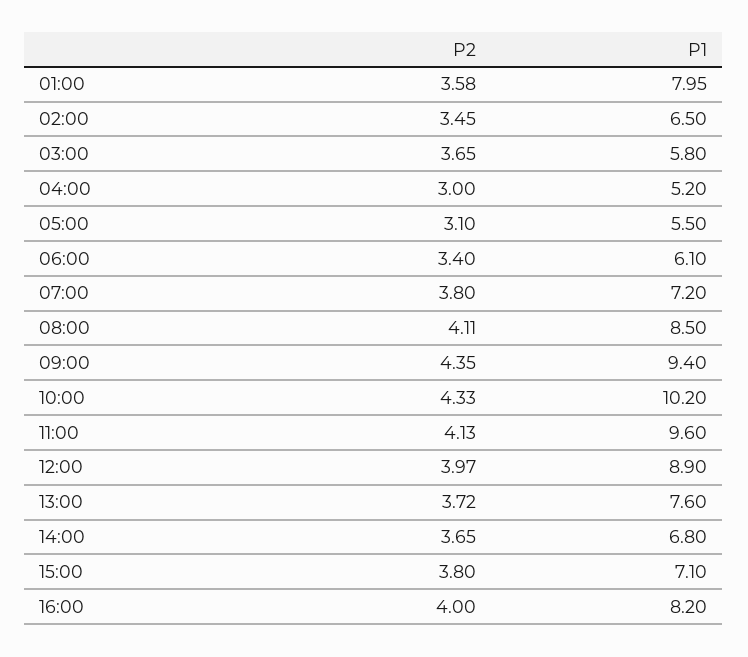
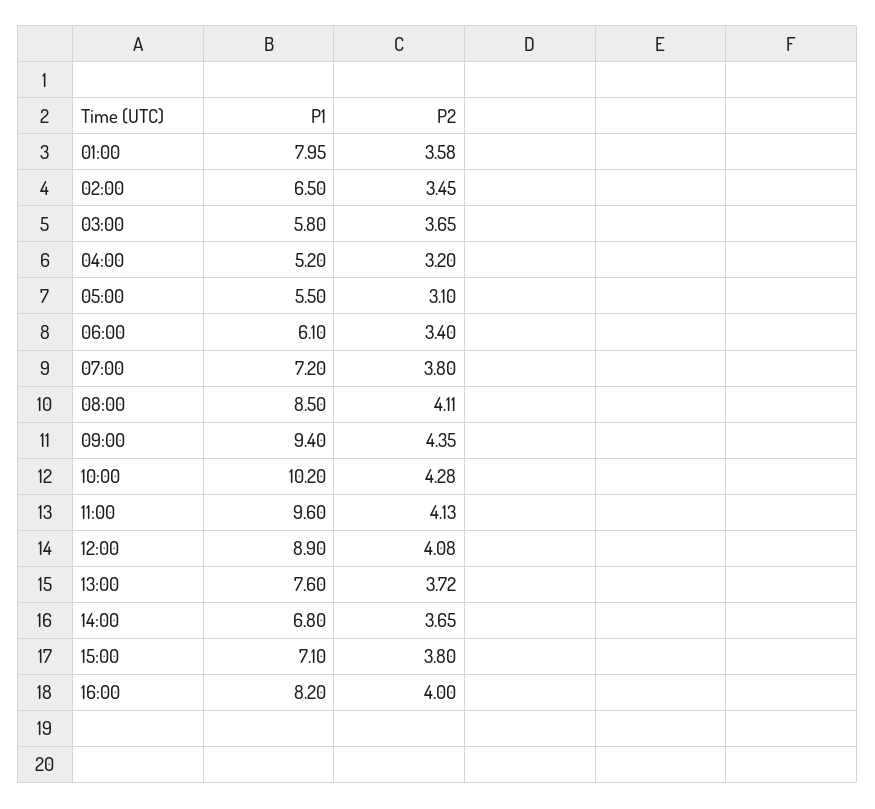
P2, 04:00: 3 -> 3.2
P2, 10:00: 4.33 -> 4.28
P2, 12:00: 3.97 -> 4.08

